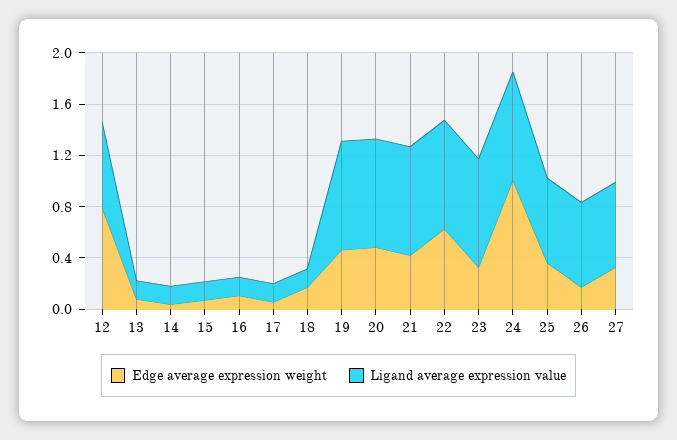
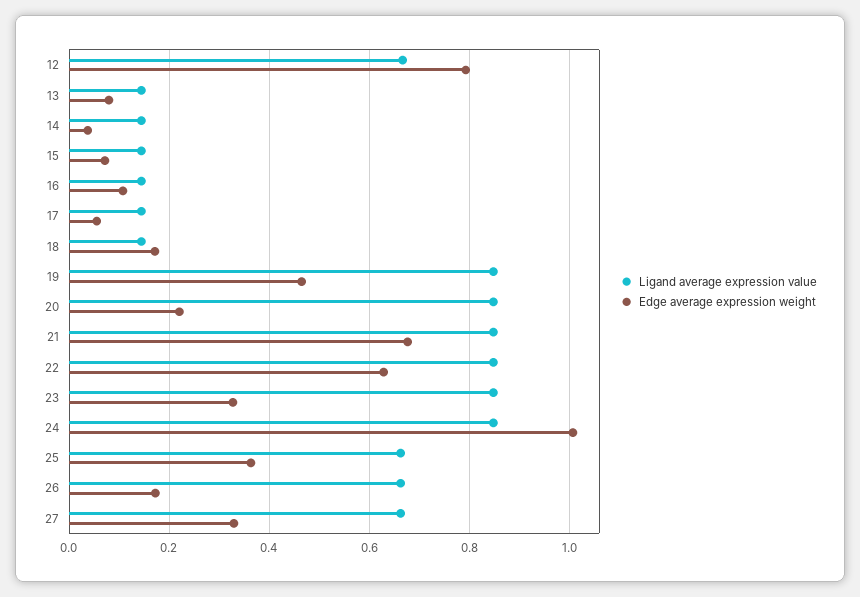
Edge average expression weight, 20: 0.5 -> 0.22
Edge average expression weight, 21: 0.4 -> 0.68

